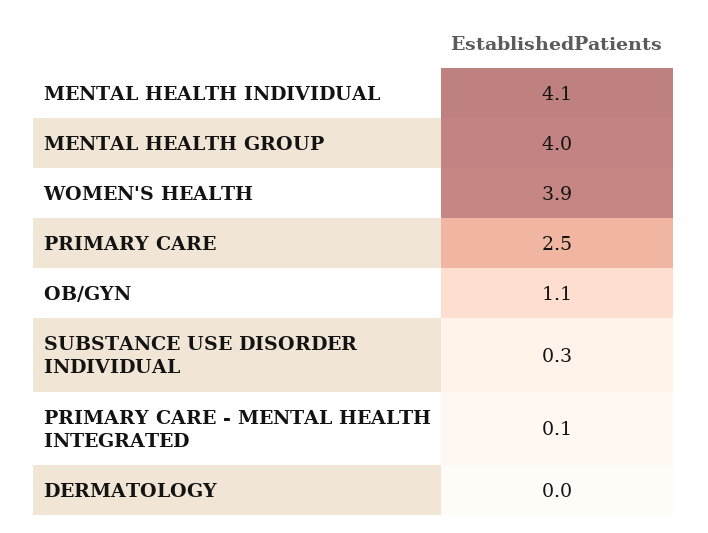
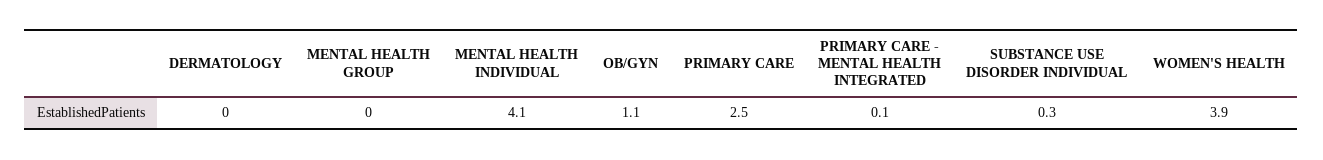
MENTAL HEALTH GROUP: 4 -> 0

